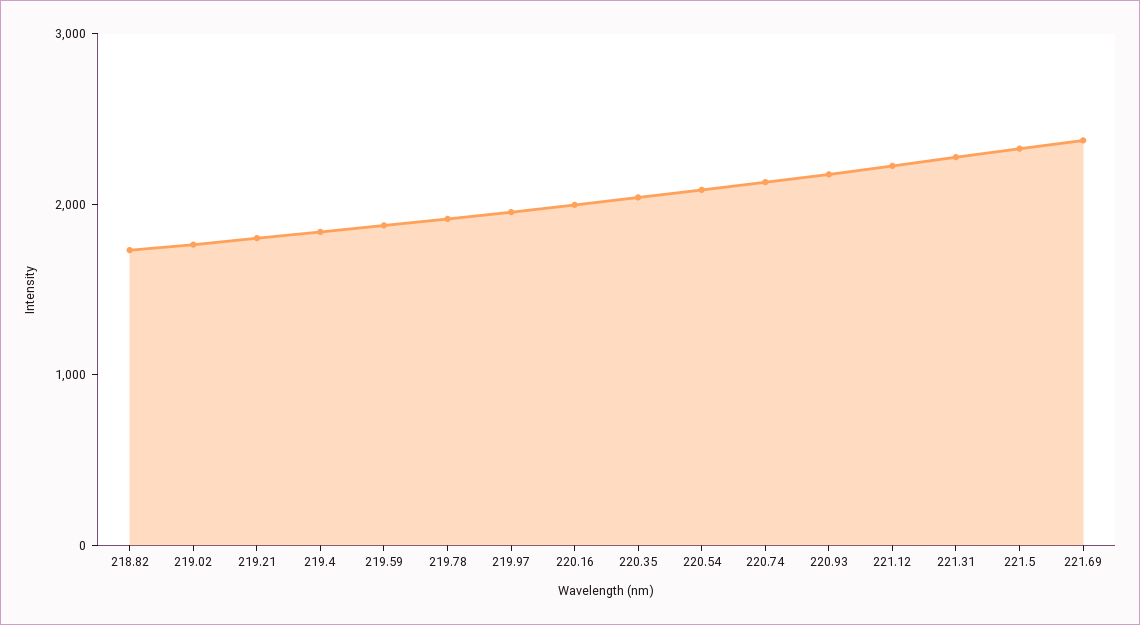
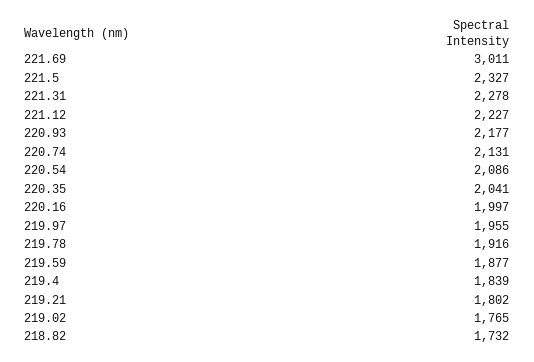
221.69: 2400 -> 3011

